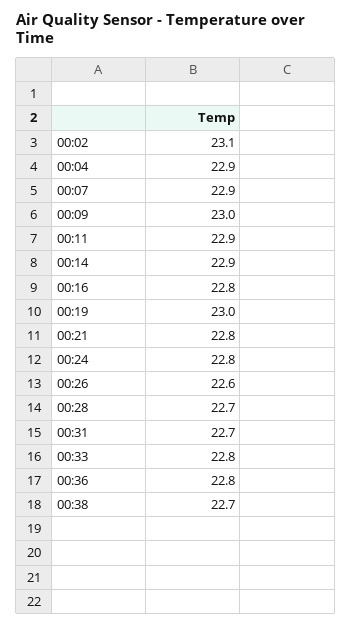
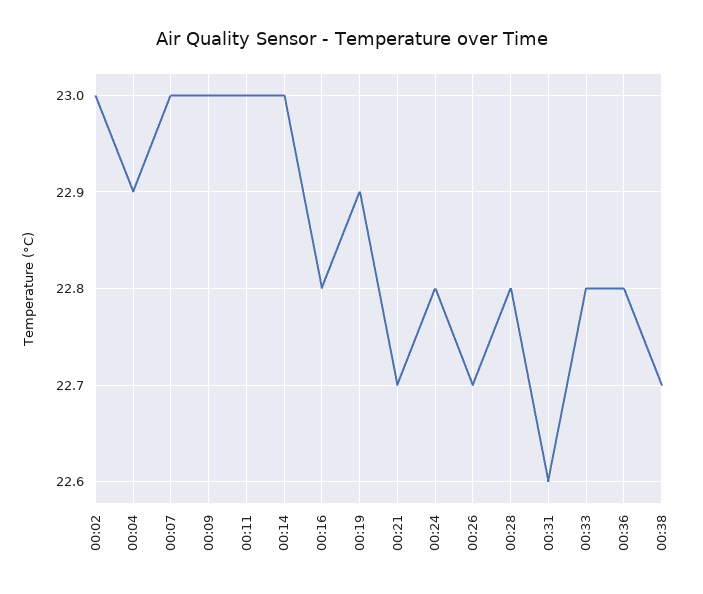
00:02: 23.1 -> 23
00:07: 22.9 -> 23
00:11: 22.9 -> 23
00:14: 22.9 -> 23
00:19: 23 -> 22.9
00:21: 22.8 -> 22.7
00:26: 22.6 -> 22.7
00:28: 22.7 -> 22.8
00:31: 22.7 -> 22.6

